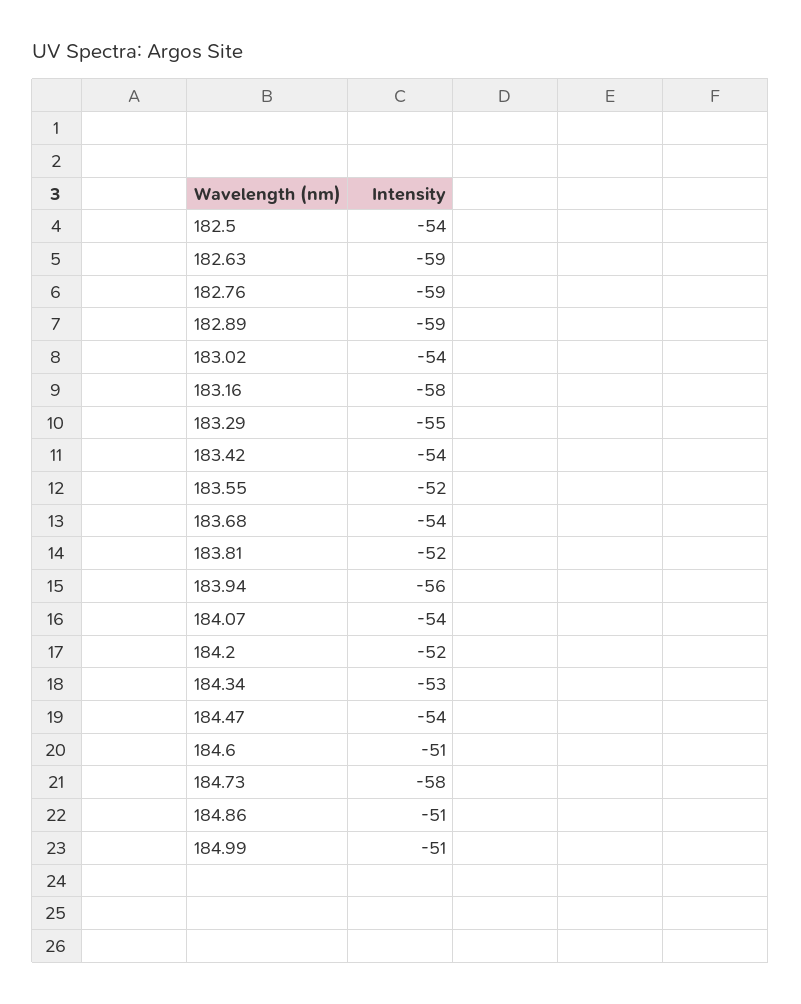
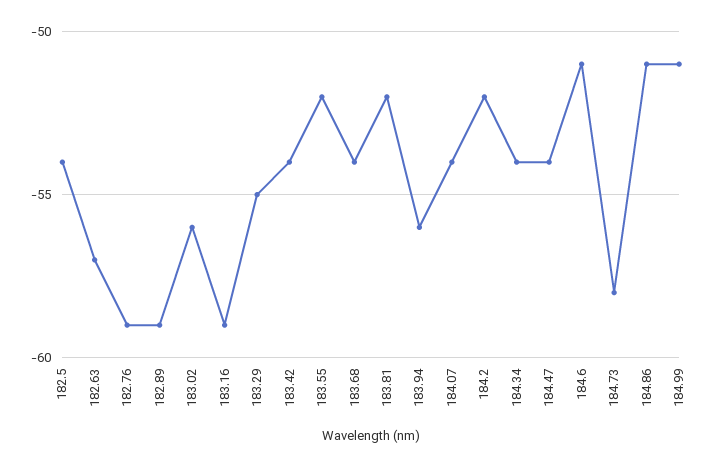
182.63: -59 -> -57
183.02: -54 -> -56
183.16: -58 -> -59
184.34: -53 -> -54

